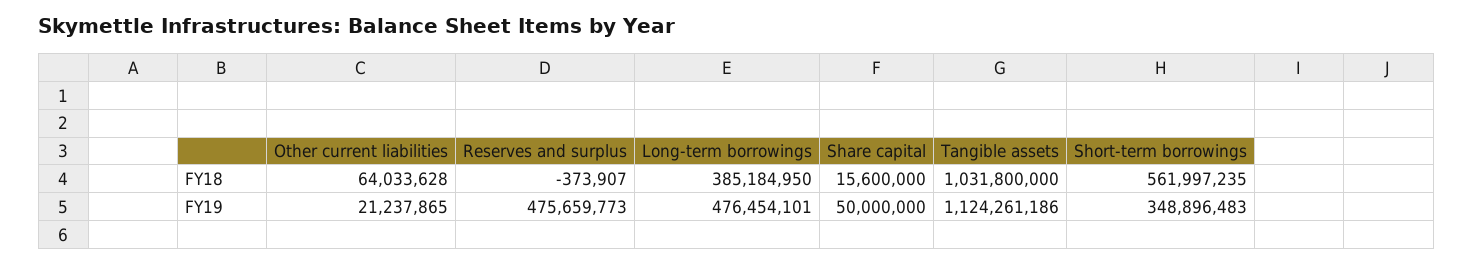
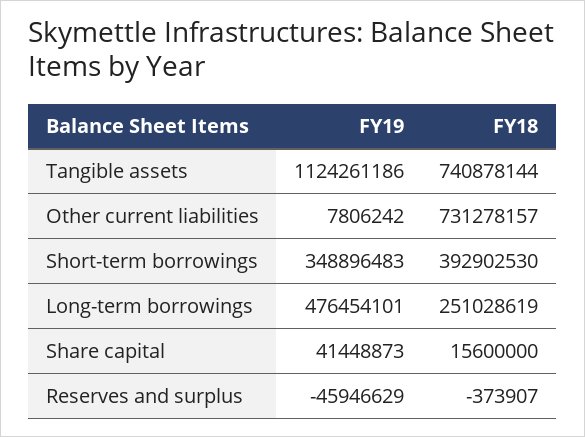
Other current liabilities, FY18: 64033628 -> 731278157
Long-term borrowings, FY18: 385184950 -> 251028619
Tangible assets, FY18: 1031800000 -> 740878144
Short-term borrowings, FY18: 561997235 -> 392902530
Other current liabilities, FY19: 21237865 -> 7806242
Reserves and surplus, FY19: 475659773 -> -45946629
Share capital, FY19: 50000000 -> 41448873

